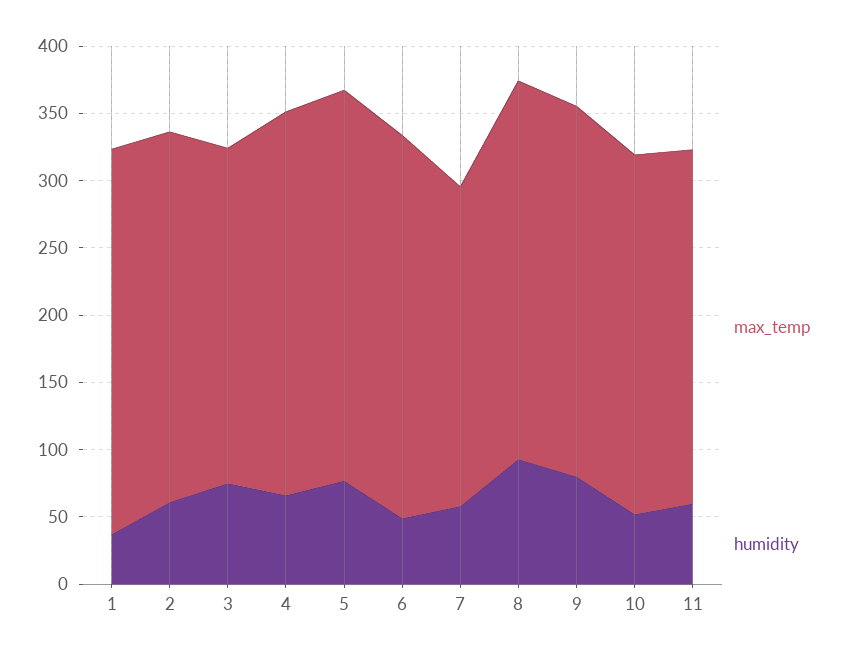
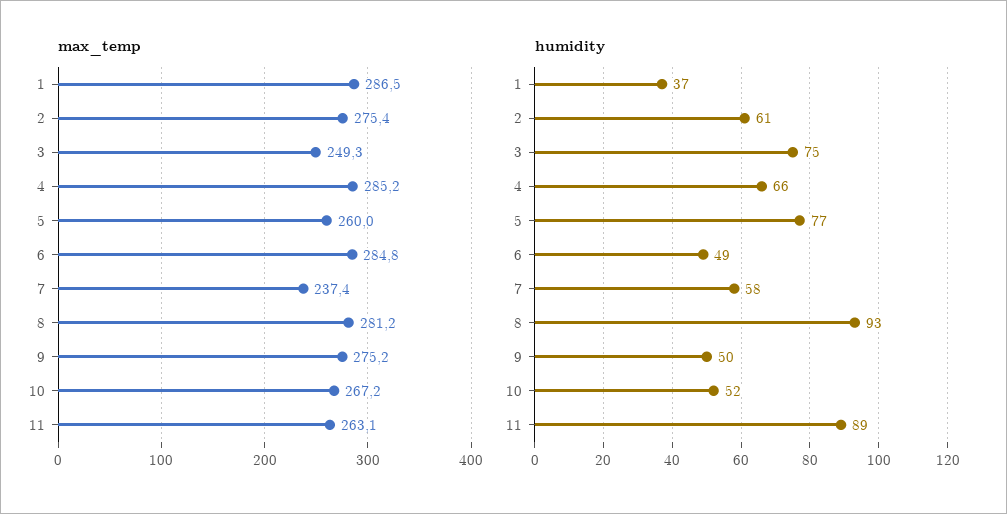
max_temp, 5: 290 -> 260
humidity, 9: 80 -> 50
humidity, 11: 60 -> 89

